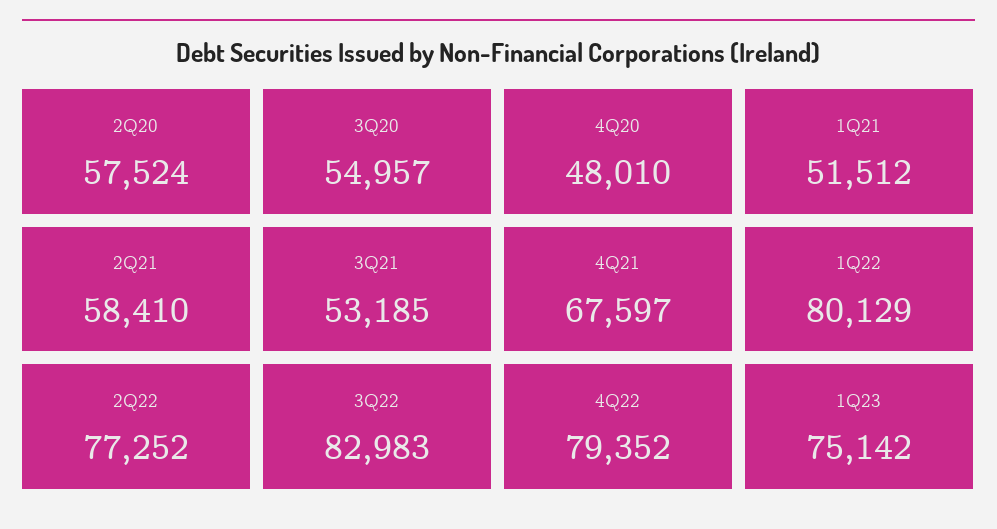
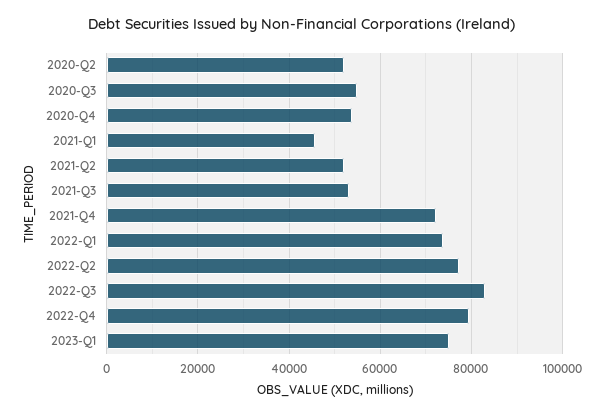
2Q20: 57524 -> 52000
4Q20: 48010 -> 54000
1Q21: 51512 -> 46000
2Q21: 58410 -> 52000
4Q21: 67597 -> 72000
1Q22: 80129 -> 74000

